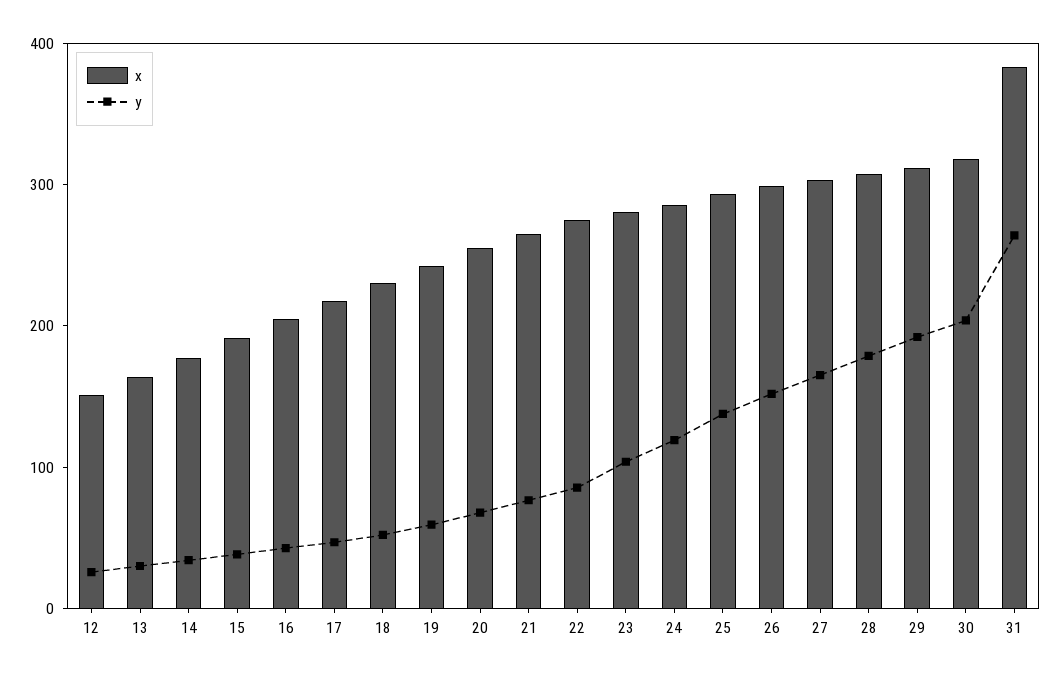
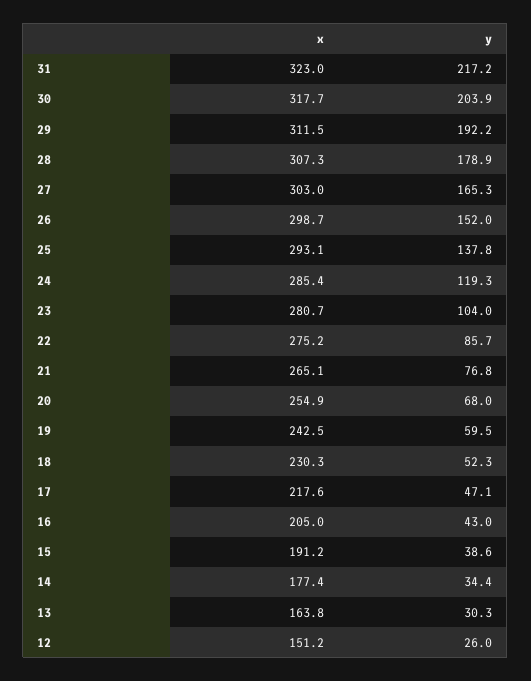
x, 31: 380 -> 323
y, 31: 260 -> 217.2

